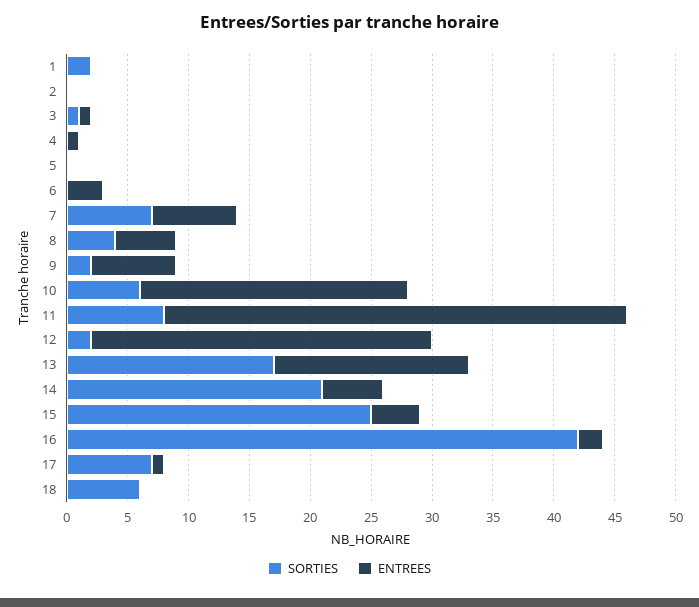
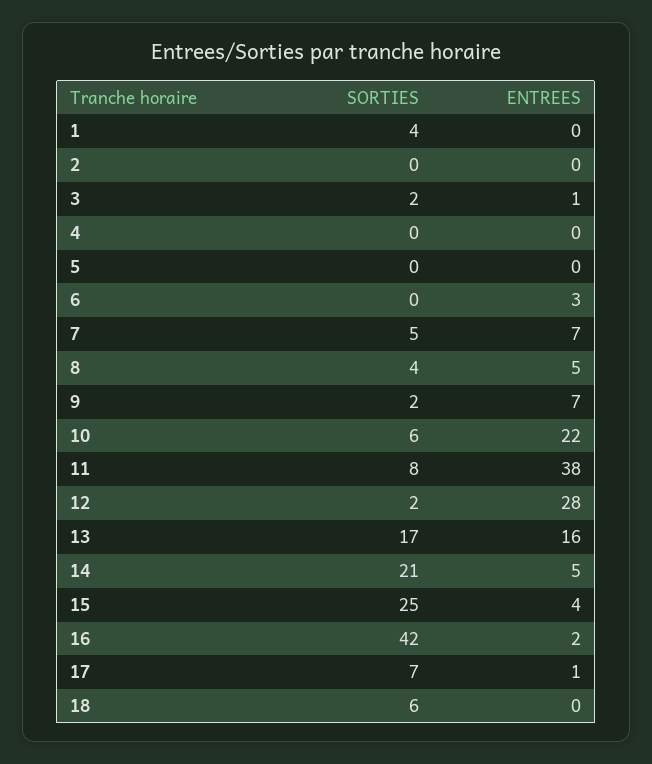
SORTIES, 1: 2 -> 4
SORTIES, 3: 1 -> 2
ENTREES, 4: 1 -> 0
SORTIES, 7: 7 -> 5

